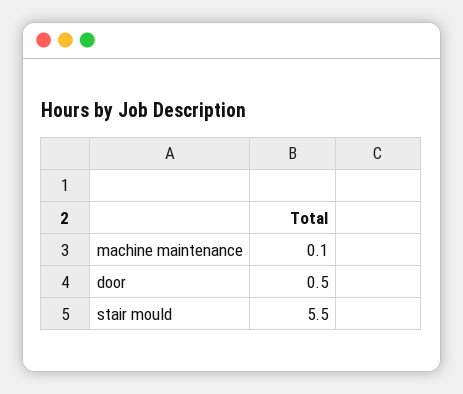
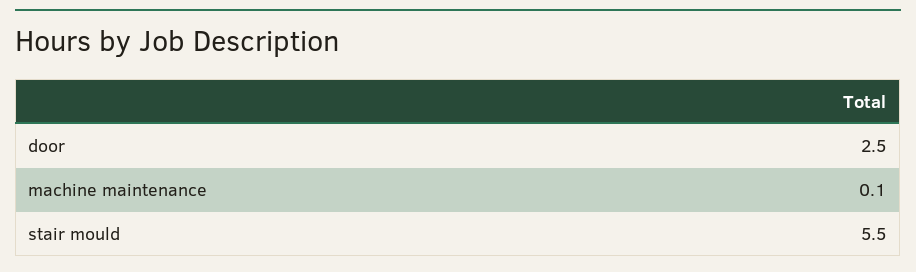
door: 0.5 -> 2.5

